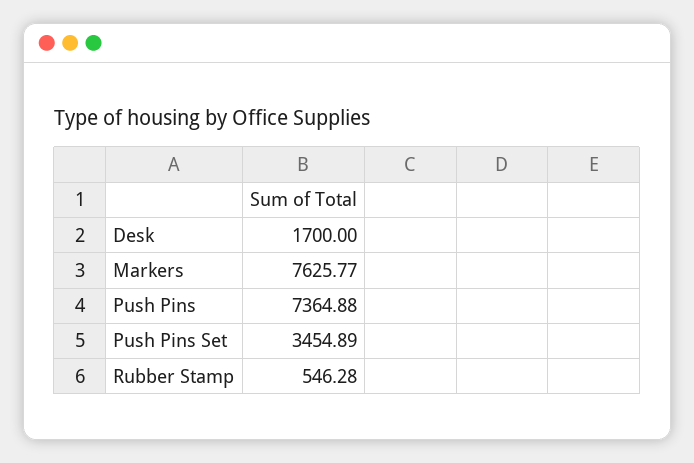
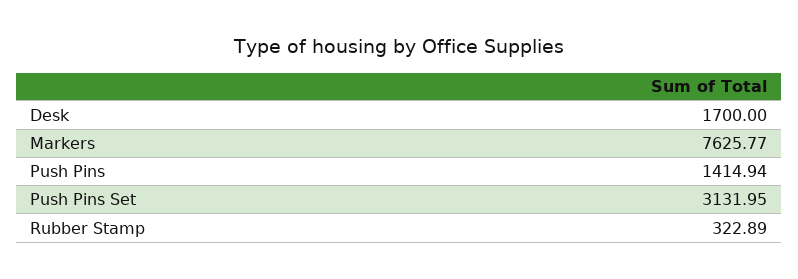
Push Pins: 7364.88 -> 1414.94
Push Pins Set: 3454.89 -> 3131.95
Rubber Stamp: 546.28 -> 322.89

